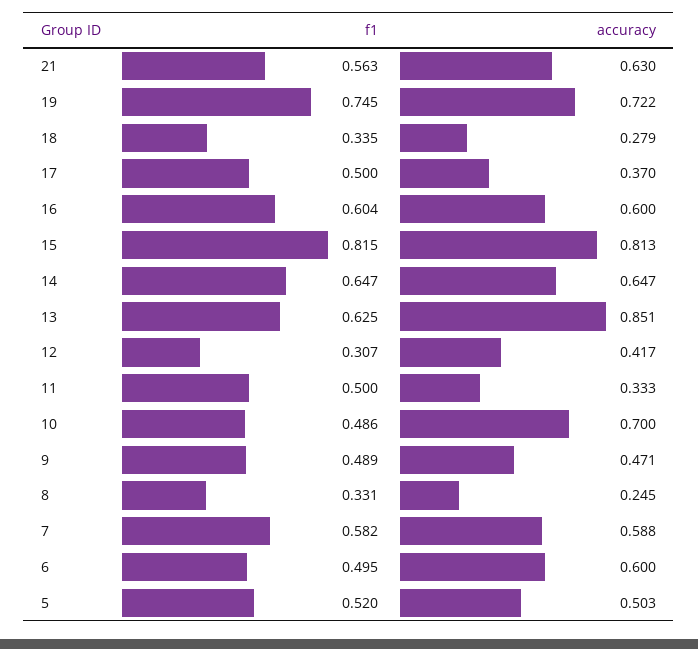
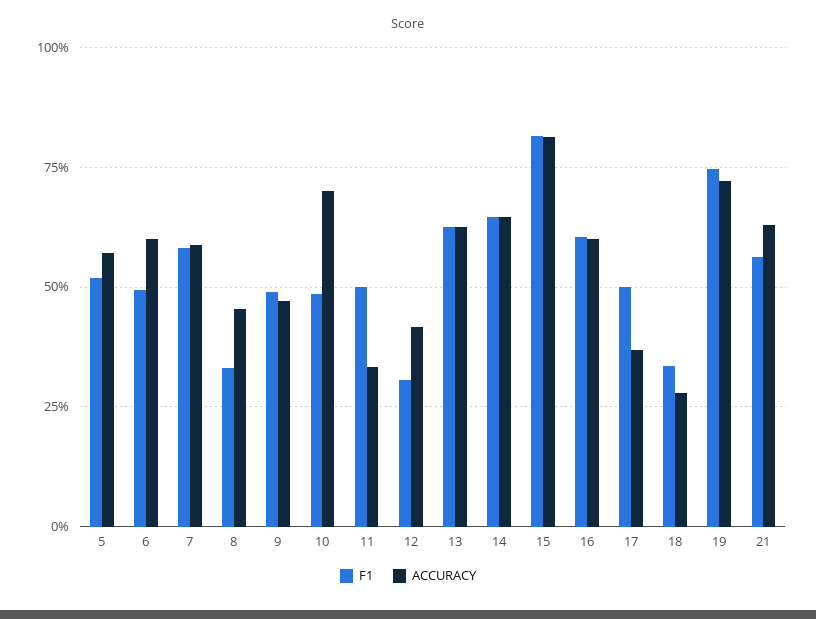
accuracy, 13: 0.851 -> 0.625
accuracy, 8: 0.245 -> 0.45
accuracy, 5: 0.503 -> 0.575

